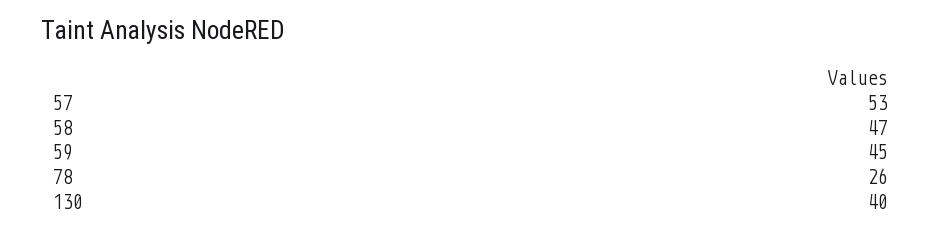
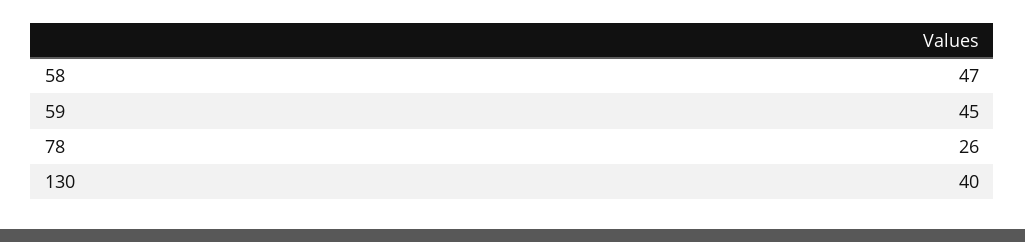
57: 53 -> none

